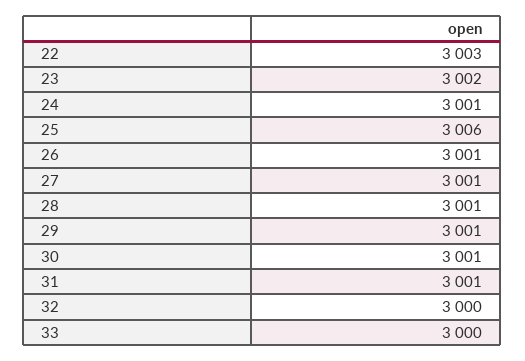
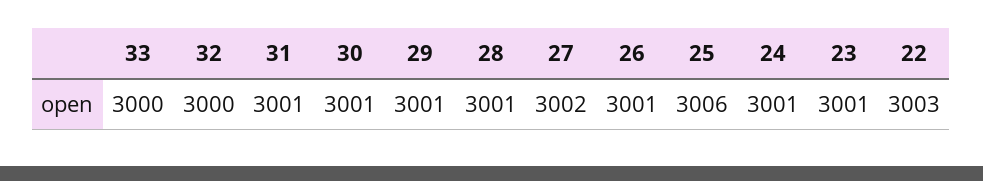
23: 3002 -> 3001
27: 3001 -> 3002

